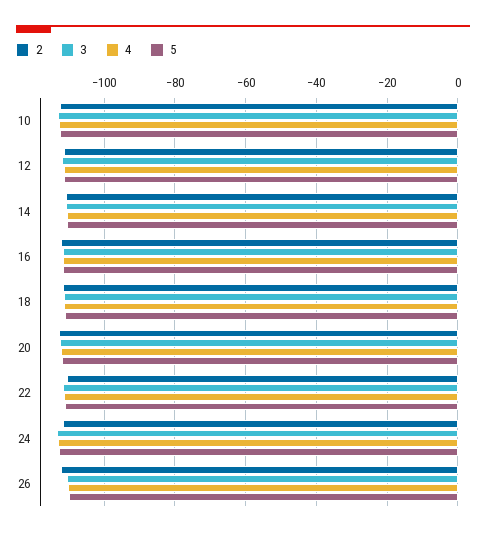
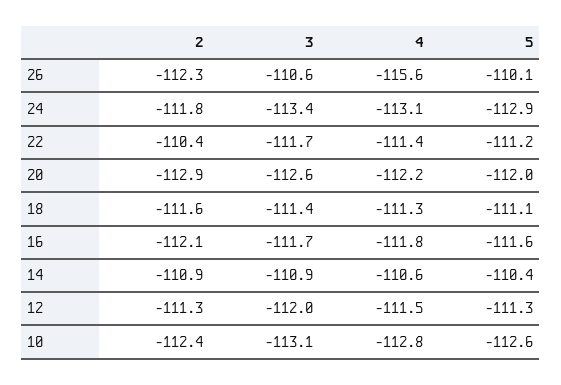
4, 26: -110 -> -115.6

